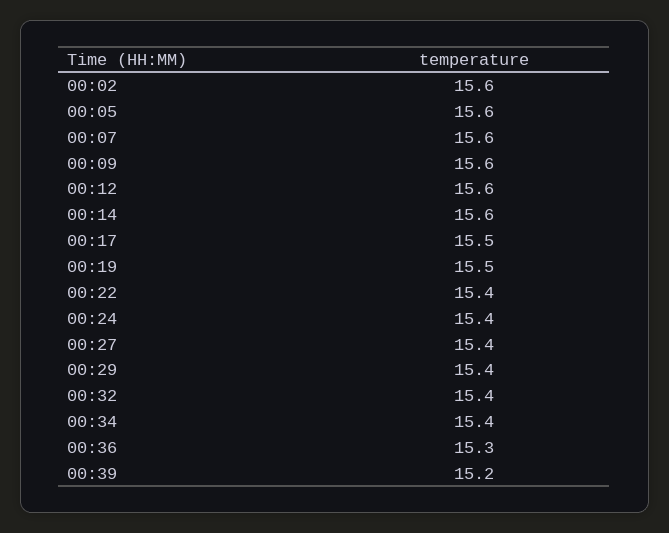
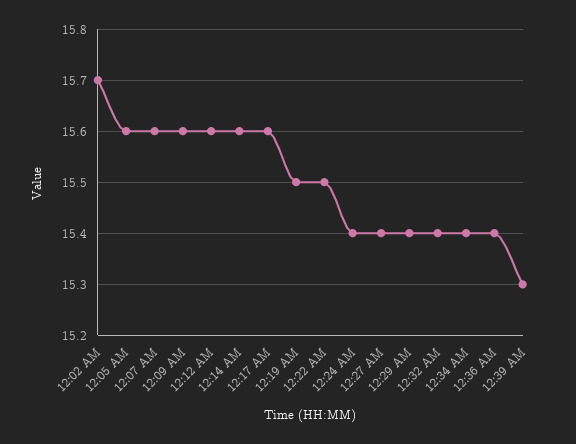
00:02: 15.6 -> 15.7
00:17: 15.5 -> 15.6
00:22: 15.4 -> 15.5
00:36: 15.3 -> 15.4
00:39: 15.2 -> 15.3

